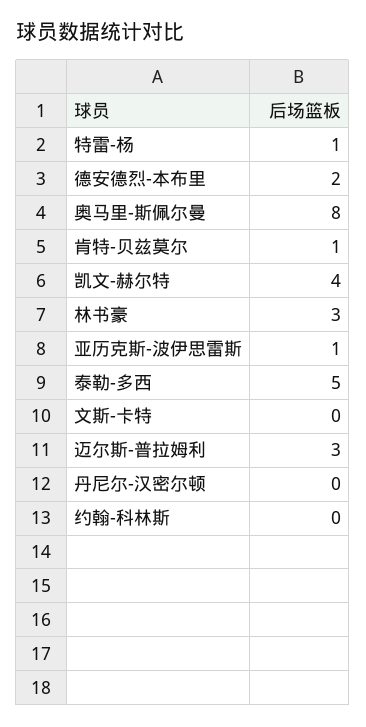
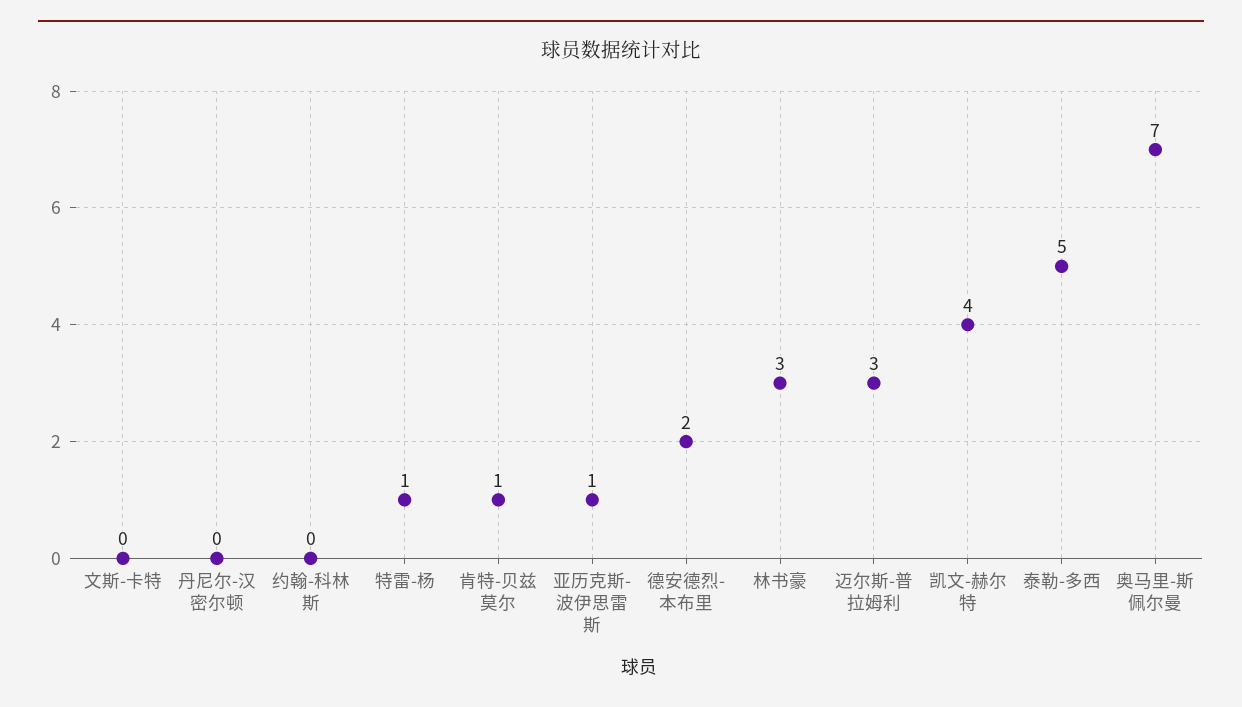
奥马里-斯佩尔曼: 8 -> 7

